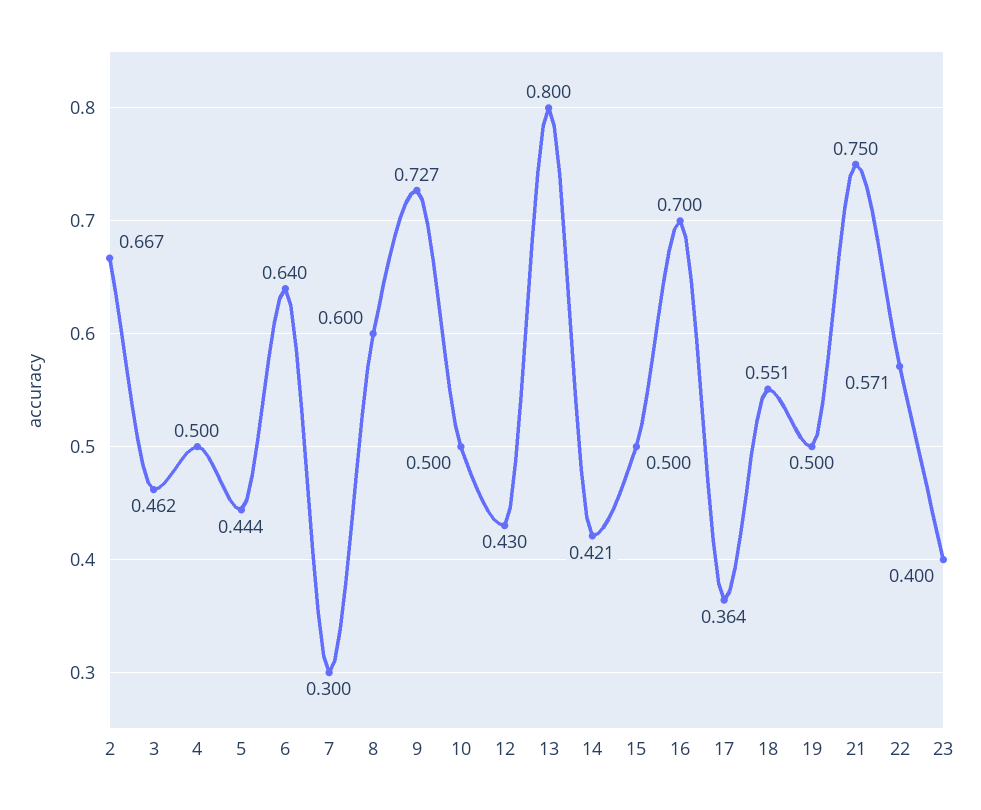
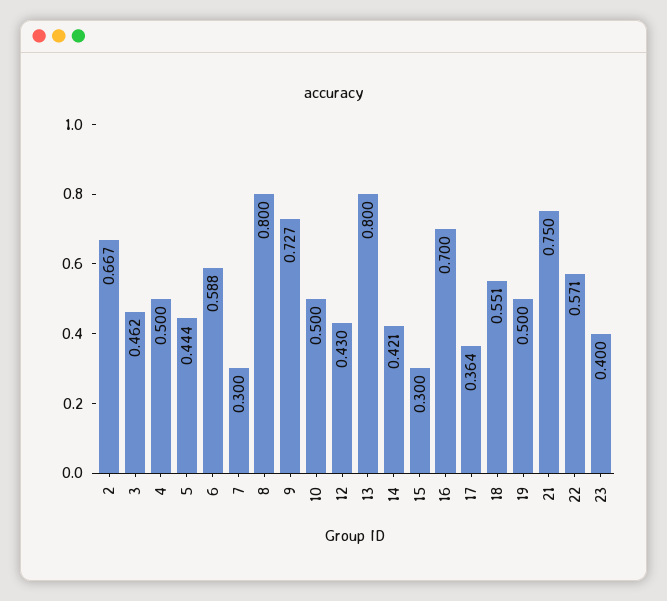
6: 0.64 -> 0.588
8: 0.6 -> 0.8
15: 0.5 -> 0.3

